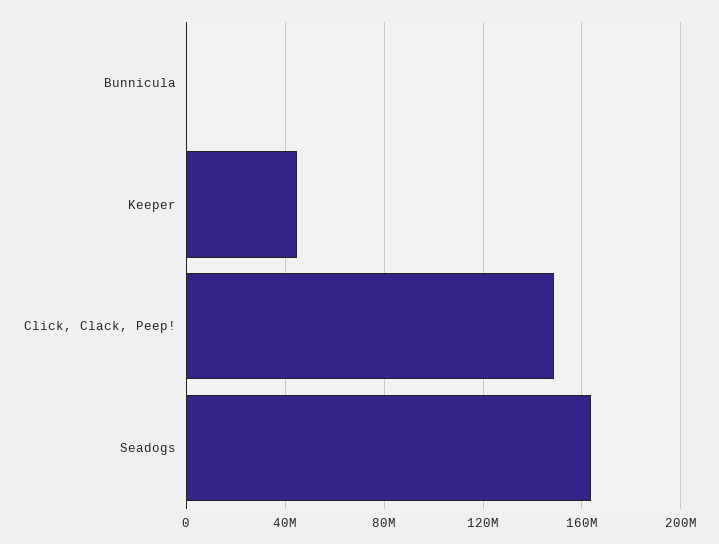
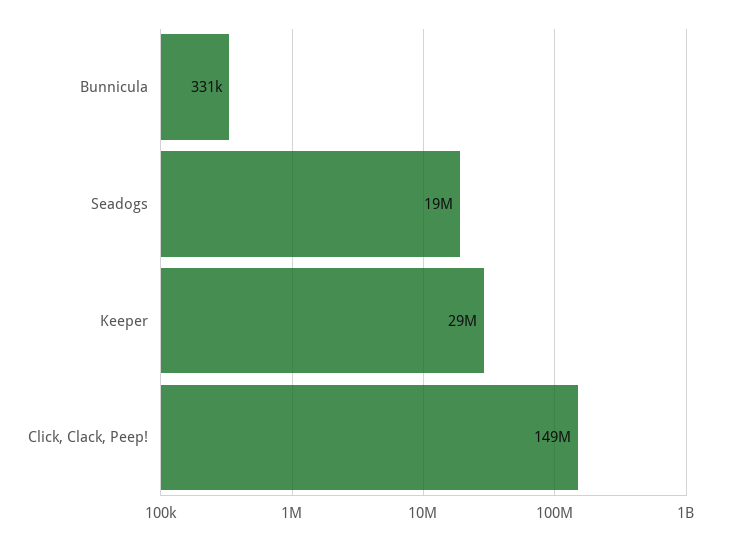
Keeper: 45000000 -> 29000000
Seadogs: 165000000 -> 19000000

